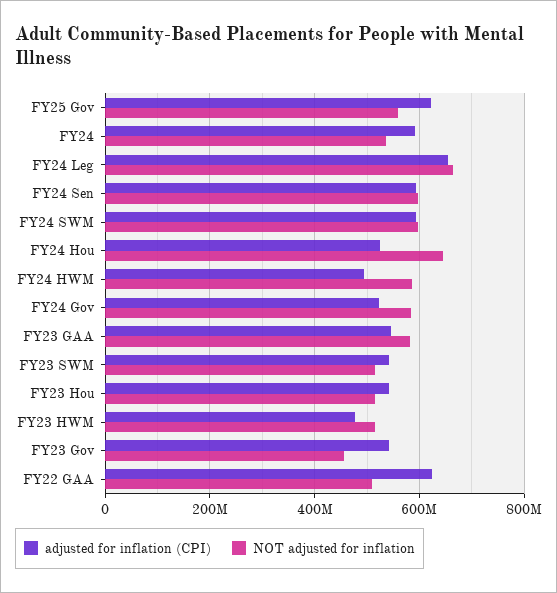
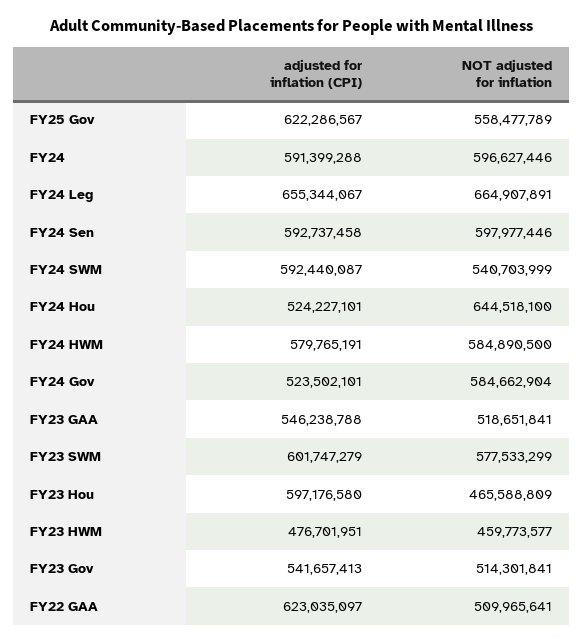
NOT adjusted for inflation, FY24: 540000000 -> 596627446
NOT adjusted for inflation, FY24 SWM: 600000000 -> 540703999
adjusted for inflation (CPI), FY24 HWM: 500000000 -> 579765191
NOT adjusted for inflation, FY23 GAA: 580000000 -> 518651841
adjusted for inflation (CPI), FY23 SWM: 540000000 -> 601747279
NOT adjusted for inflation, FY23 SWM: 520000000 -> 577533299
adjusted for inflation (CPI), FY23 Hou: 540000000 -> 597176580
NOT adjusted for inflation, FY23 Hou: 520000000 -> 465588809
NOT adjusted for inflation, FY23 HWM: 520000000 -> 459773577
NOT adjusted for inflation, FY23 Gov: 460000000 -> 514301841

